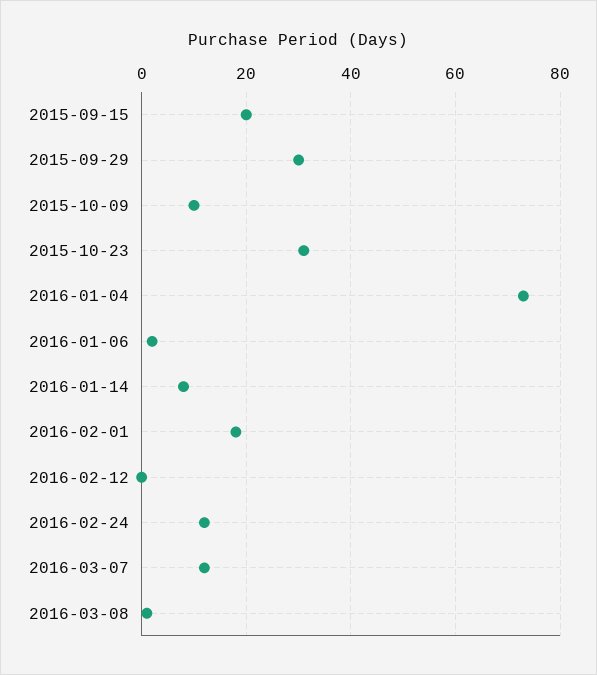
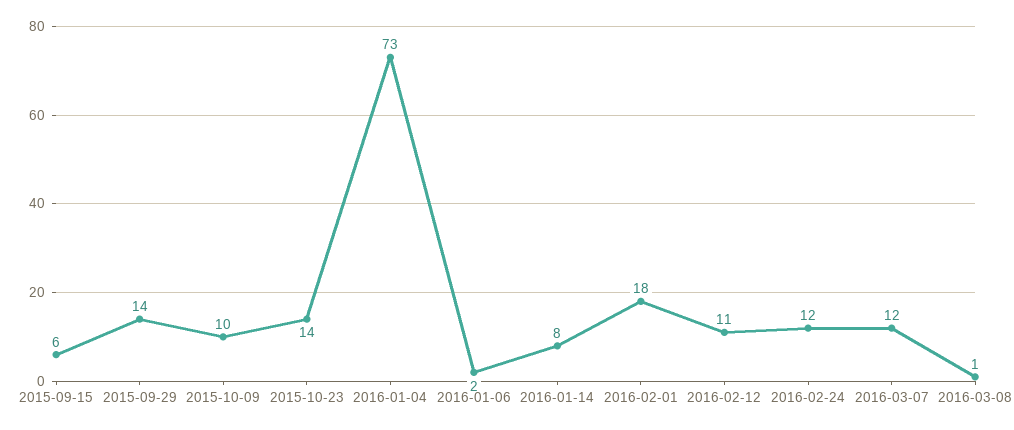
2015-09-15: 20 -> 6
2015-09-29: 30 -> 14
2015-10-23: 30 -> 14
2016-02-12: 0 -> 11

